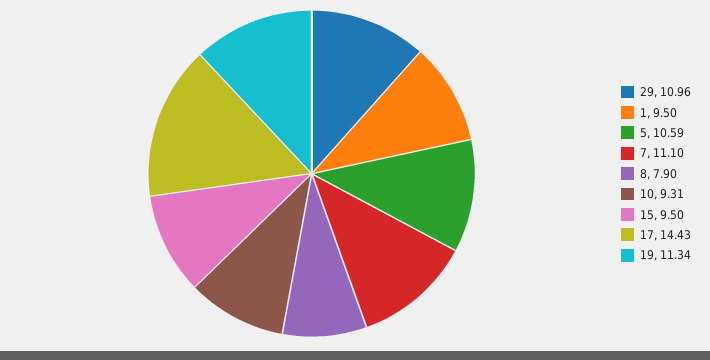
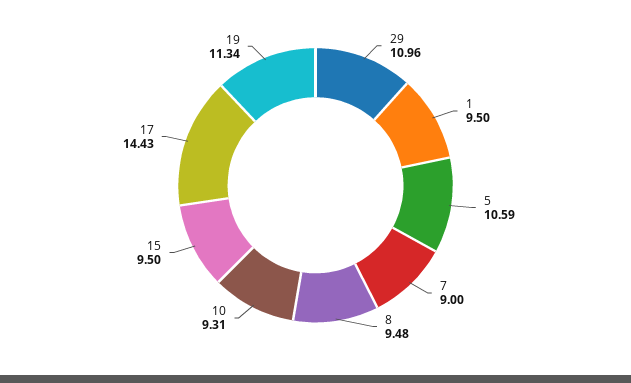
7: 11.1 -> 9
8: 7.9 -> 9.48

